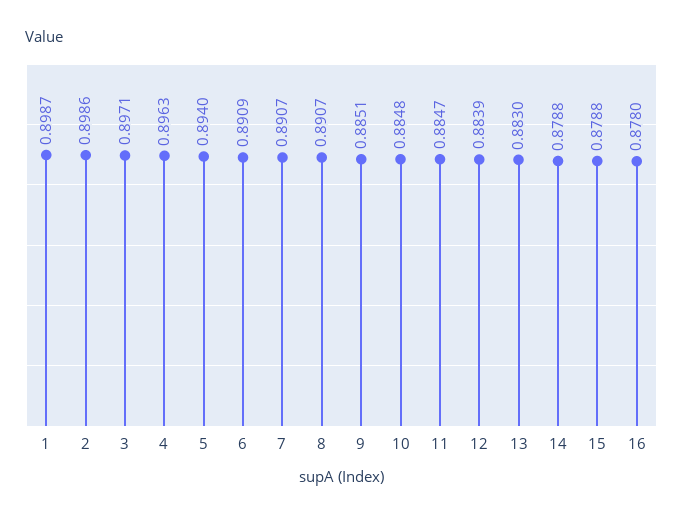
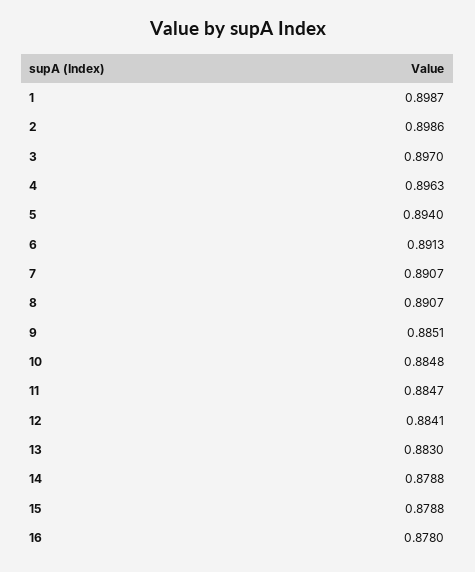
3: 0.8971 -> 0.897
6: 0.8909 -> 0.8913
12: 0.8839 -> 0.8841

